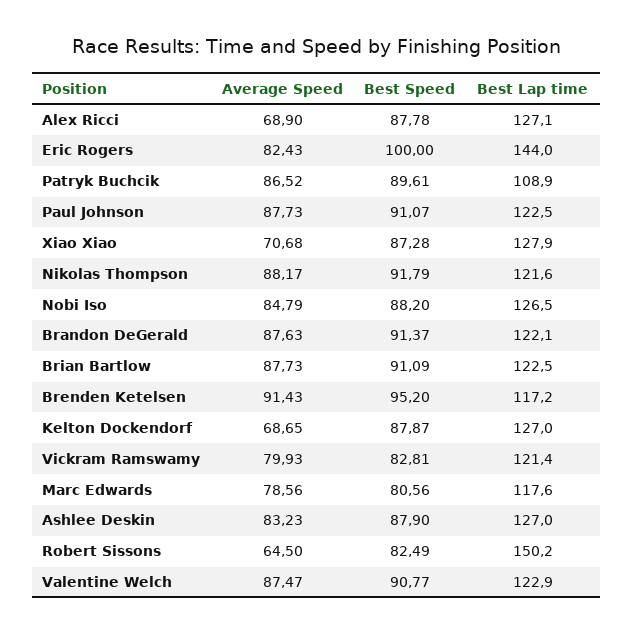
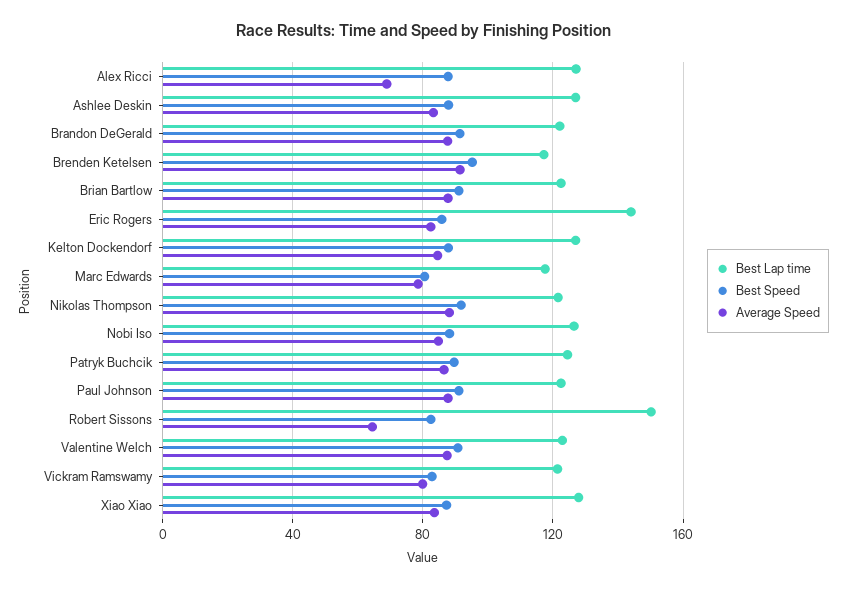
Best Speed, Eric Rogers: 100 -> 85
Best Lap time, Patryk Buchcik: 108.9 -> 125
Average Speed, Xiao Xiao: 70.68 -> 85
Average Speed, Kelton Dockendorf: 68.65 -> 85

